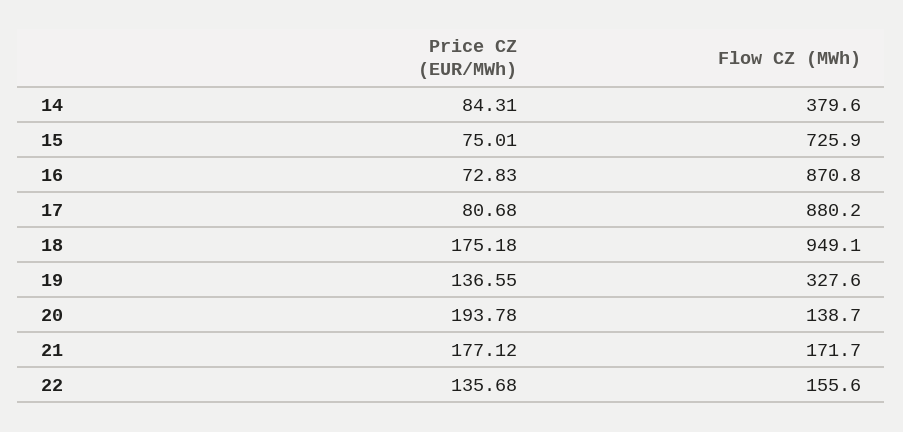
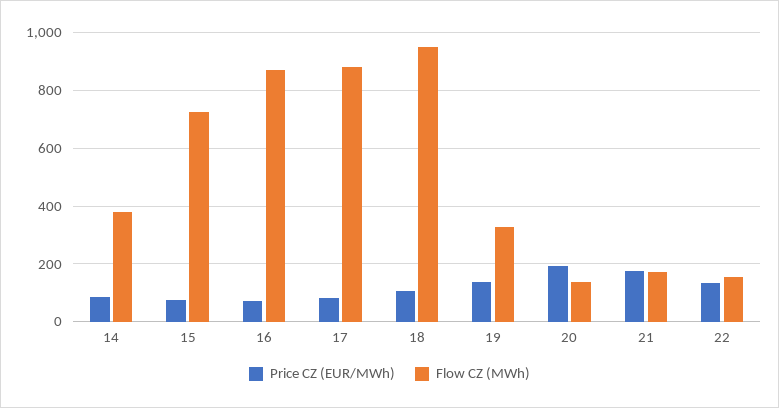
Price CZ (EUR/MWh), 18: 175.18 -> 100

